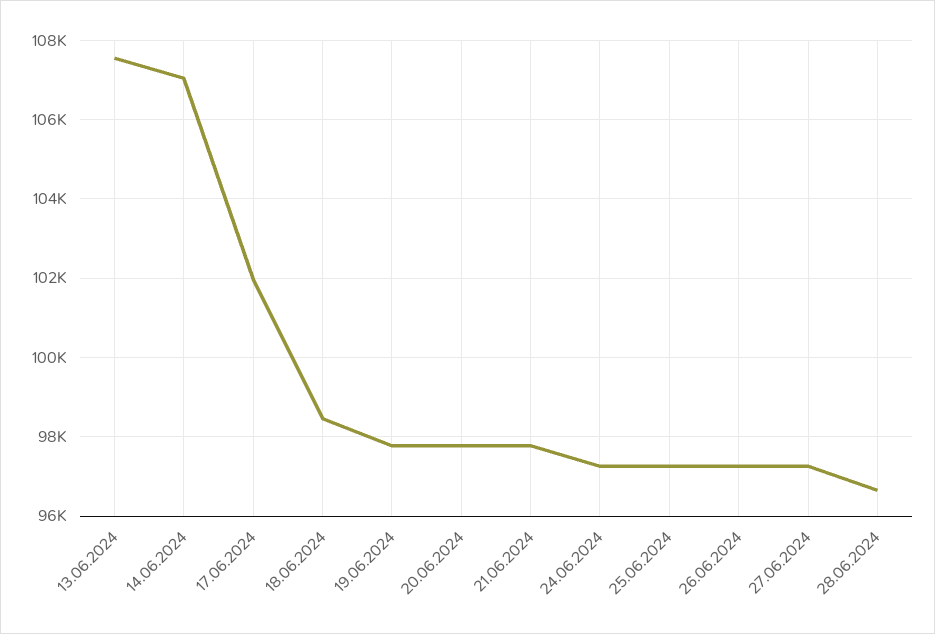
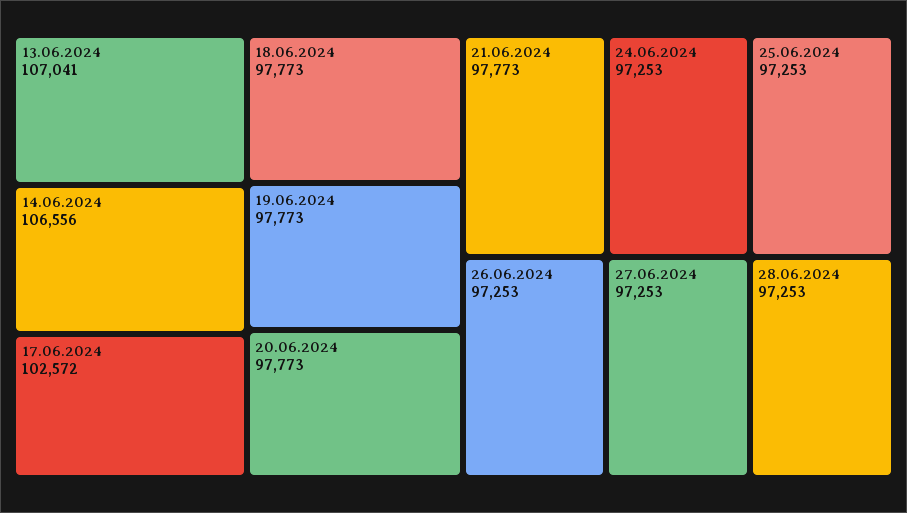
13.06.2024: 107600 -> 107041
14.06.2024: 107000 -> 106556
17.06.2024: 102000 -> 102572
18.06.2024: 98400 -> 97773
28.06.2024: 96600 -> 97253

